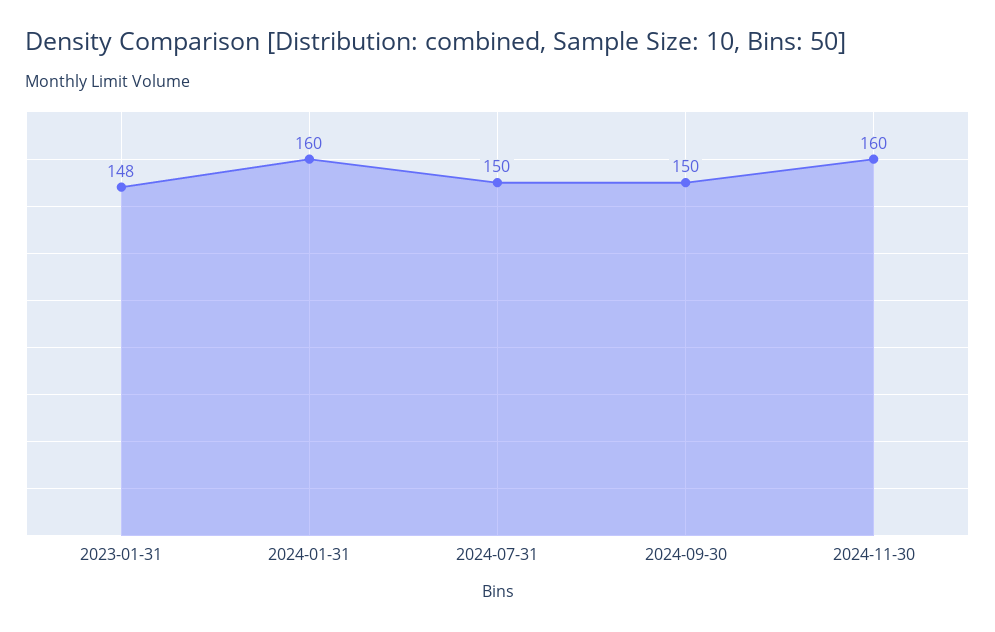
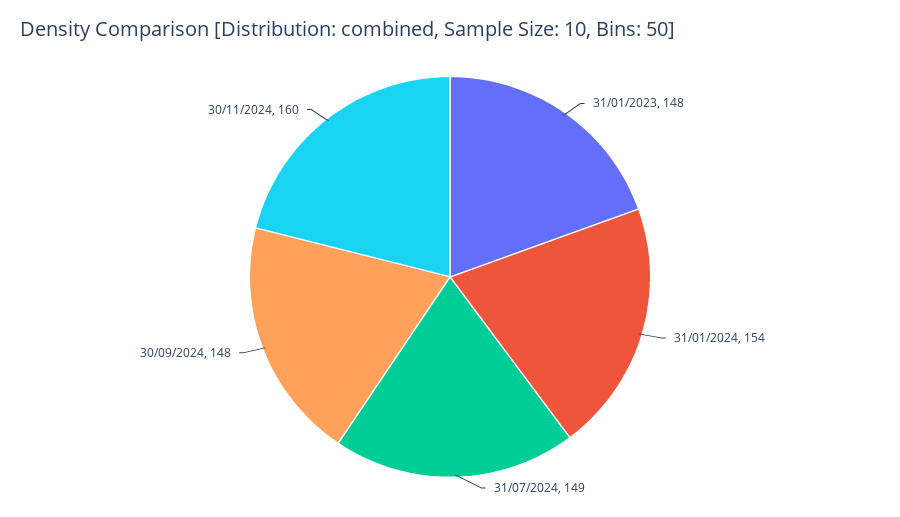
2024-01-31: 160 -> 154
2024-07-31: 150 -> 149
2024-09-30: 150 -> 148

